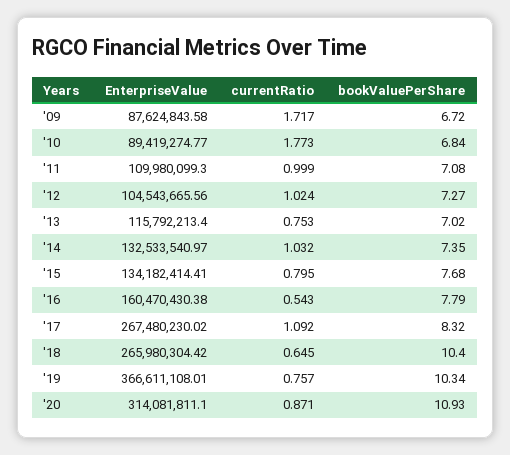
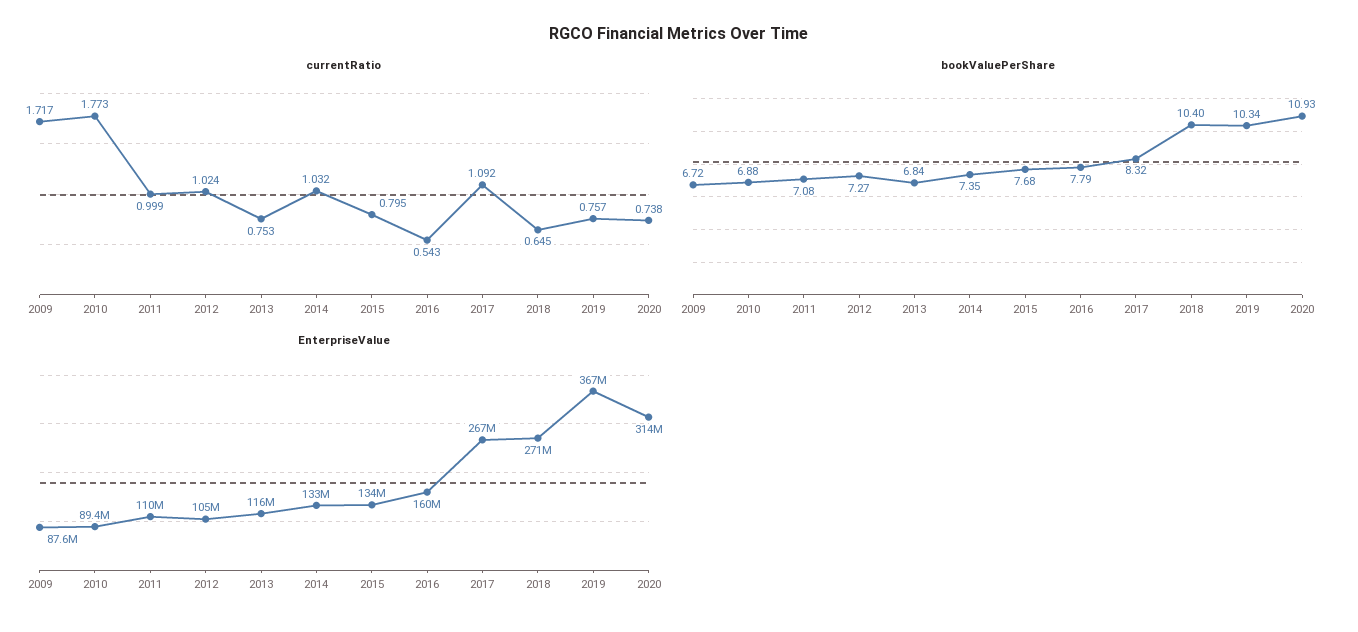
bookValuePerShare, '10: 6.84 -> 6.88
bookValuePerShare, '13: 7.02 -> 6.84
EnterpriseValue, '18: 265980304.42 -> 271000000
currentRatio, '20: 0.871 -> 0.738

